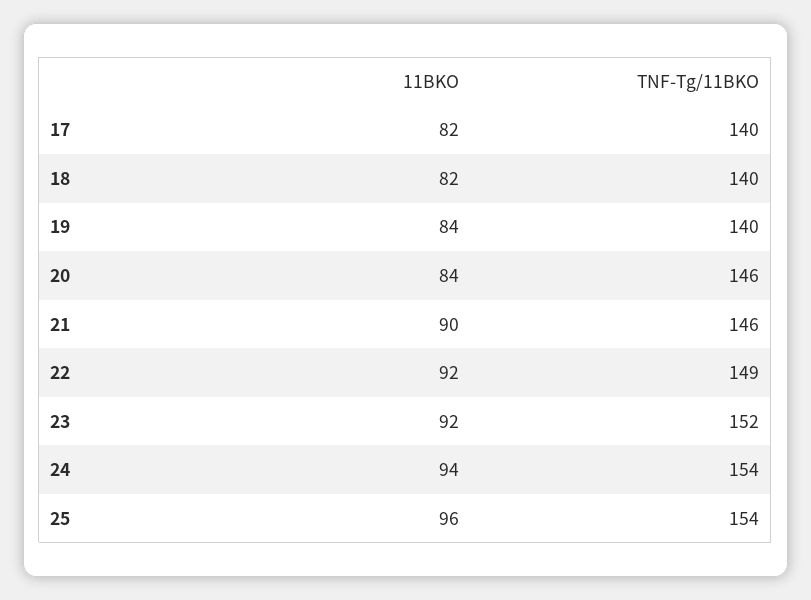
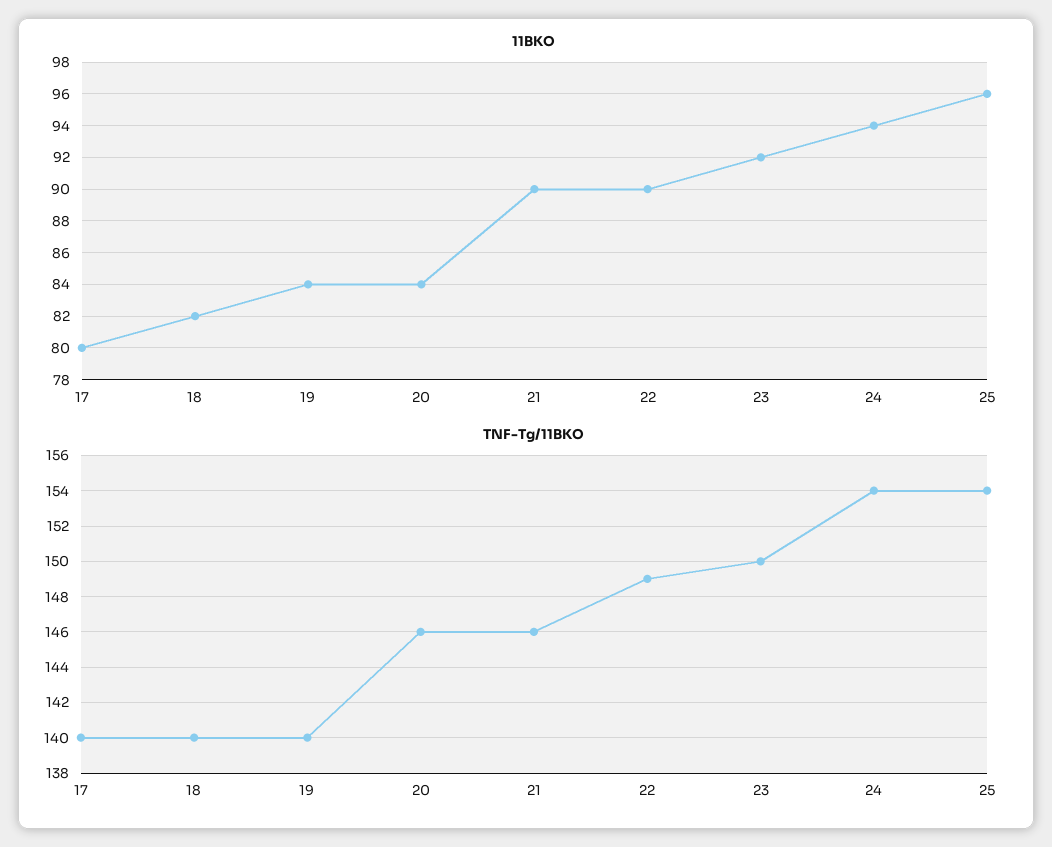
11BKO, 17: 82 -> 80
11BKO, 22: 92 -> 90
TNF-Tg/11BKO, 23: 152 -> 150

